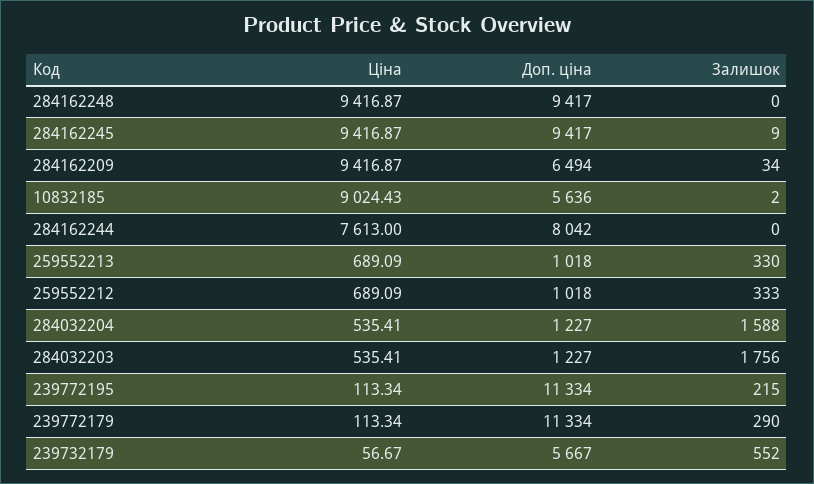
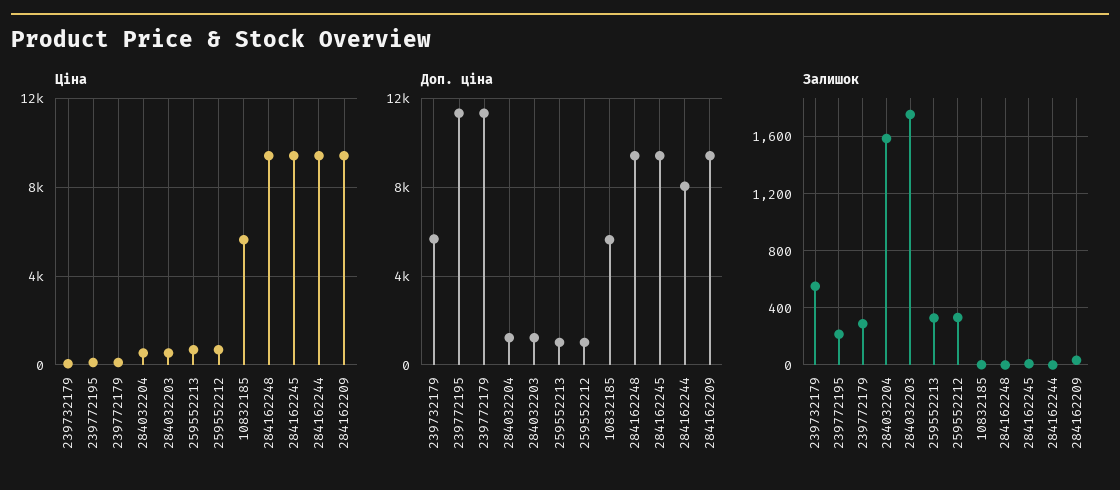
Доп. ціна, 284162209: 6494 -> 9500
Ціна, 10832185: 9024.43 -> 5500
Ціна, 284162244: 7613 -> 9500

